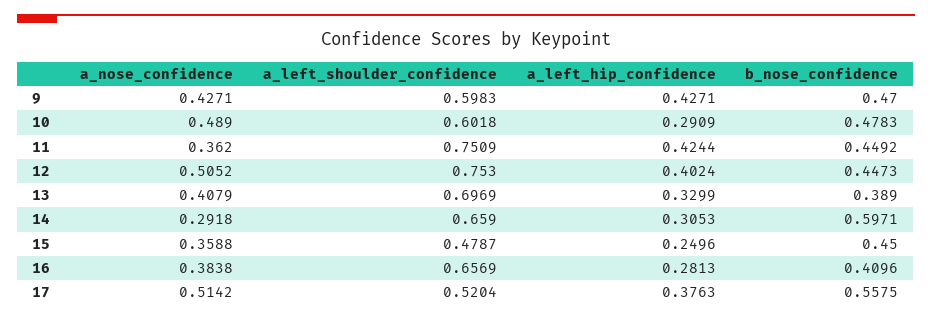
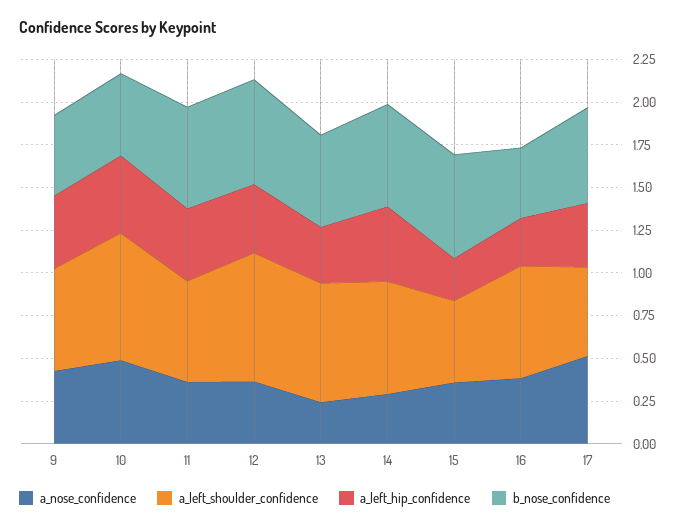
a_left_shoulder_confidence, 10: 0.6018 -> 0.75
a_left_hip_confidence, 10: 0.2909 -> 0.45
a_left_shoulder_confidence, 11: 0.7509 -> 0.6
b_nose_confidence, 11: 0.4492 -> 0.6
a_nose_confidence, 12: 0.5052 -> 0.35
b_nose_confidence, 12: 0.4473 -> 0.6
a_nose_confidence, 13: 0.4079 -> 0.25
b_nose_confidence, 13: 0.389 -> 0.55
a_left_hip_confidence, 14: 0.3053 -> 0.45
b_nose_confidence, 15: 0.45 -> 0.6

